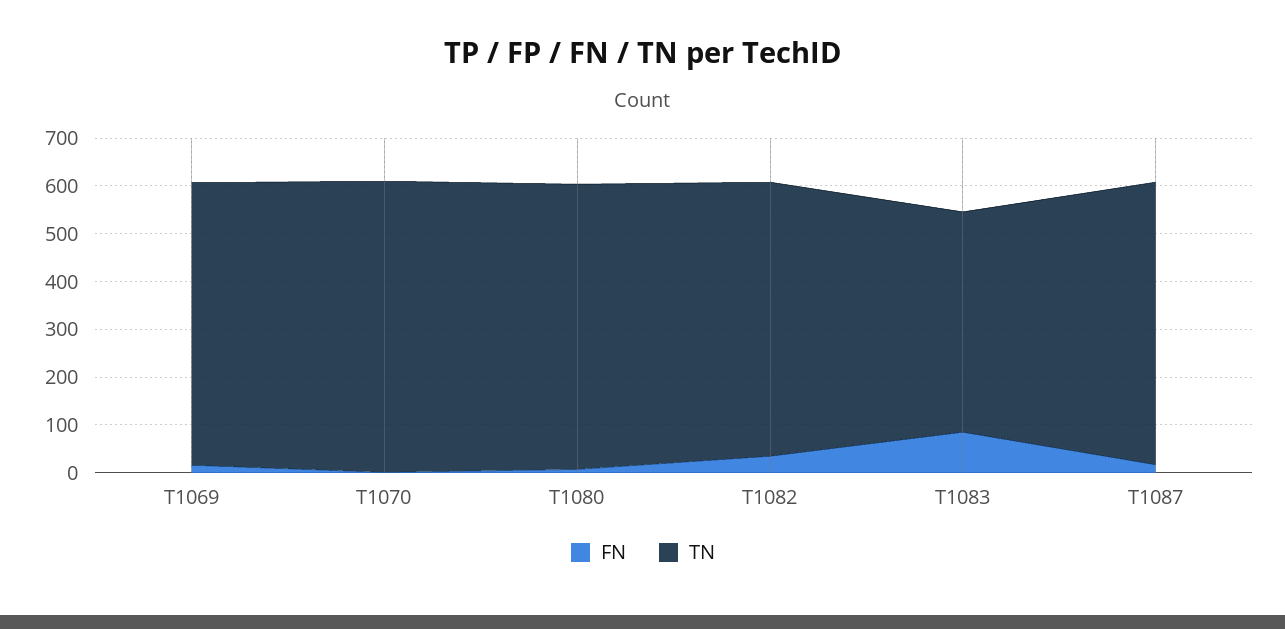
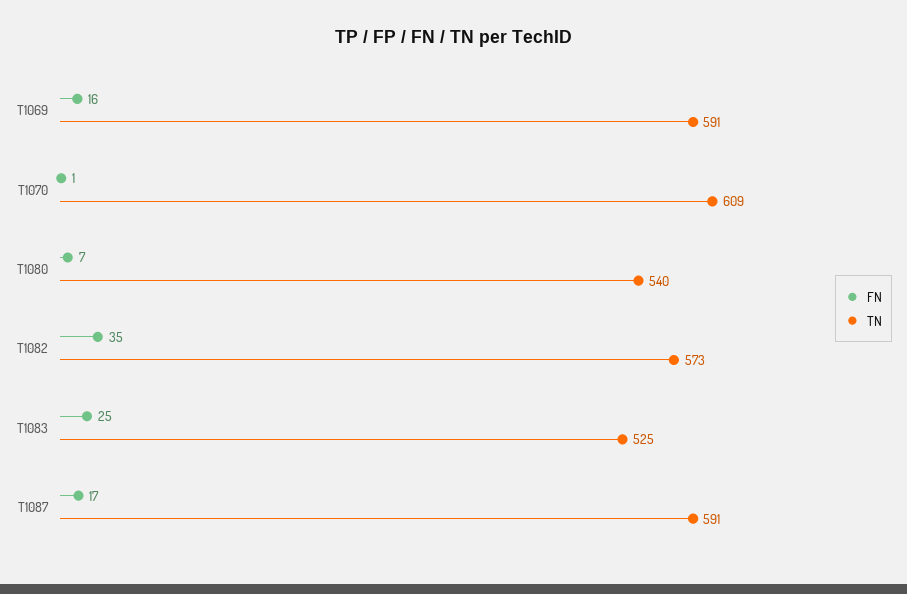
TN, T1080: 600 -> 540
FN, T1083: 80 -> 25
TN, T1083: 460 -> 525

